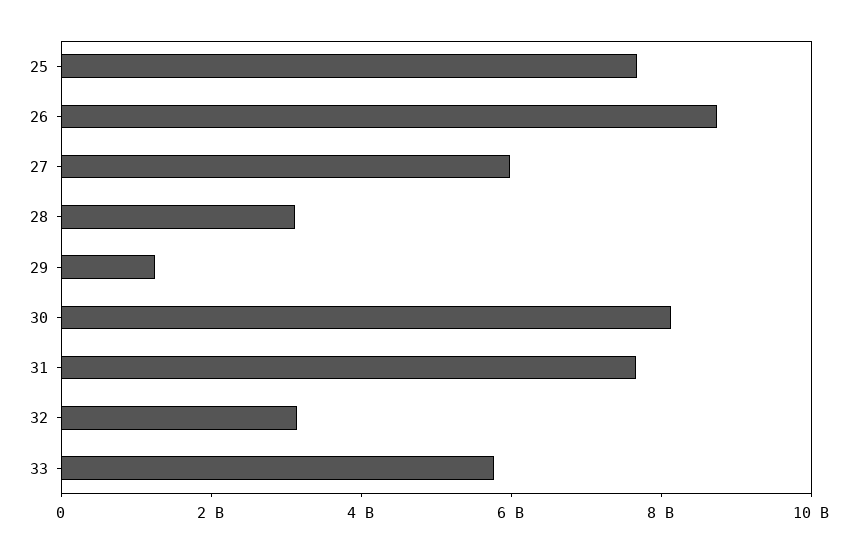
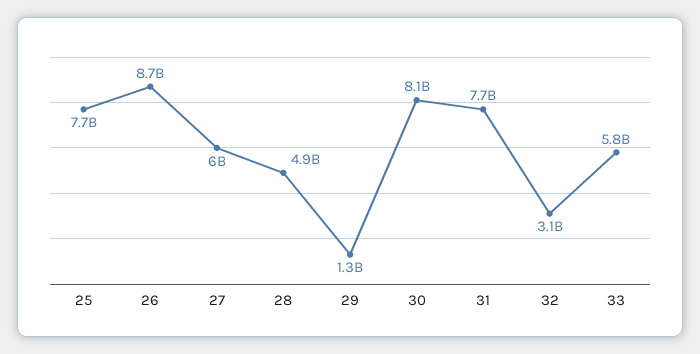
28: 3000000000 -> 4900000000

